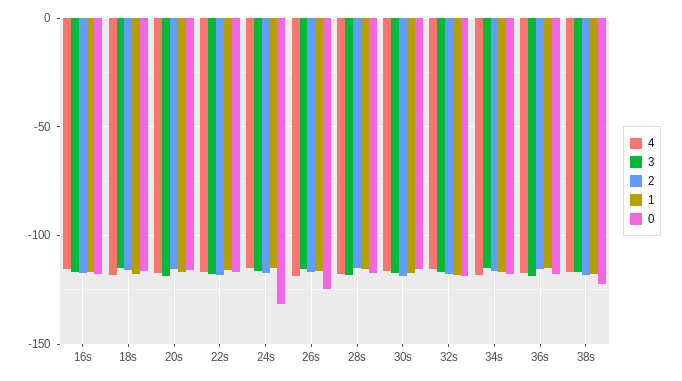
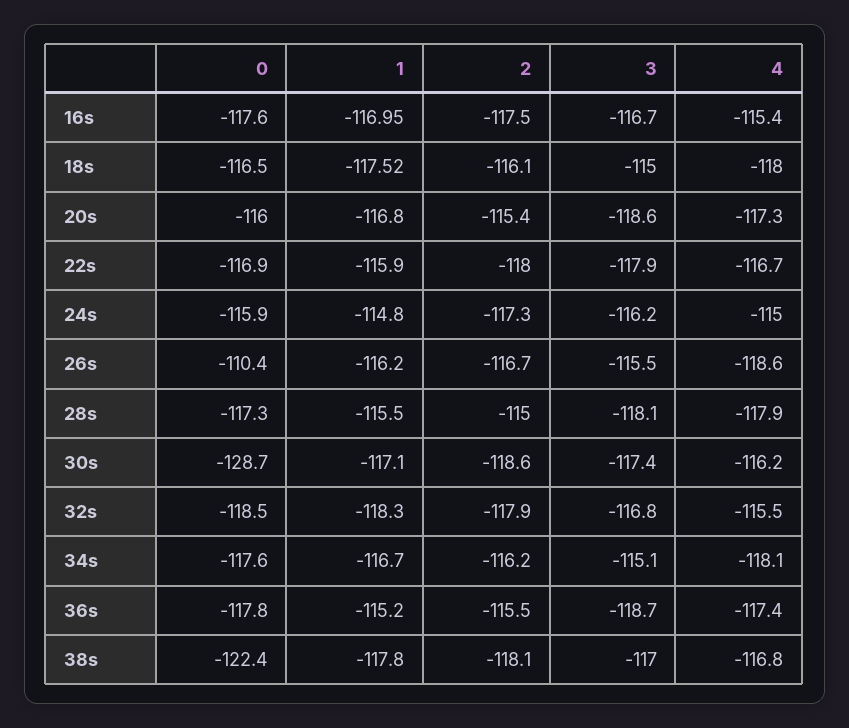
0, 24s: -130 -> -115.9
0, 26s: -125 -> -110.4
0, 30s: -115 -> -128.7

